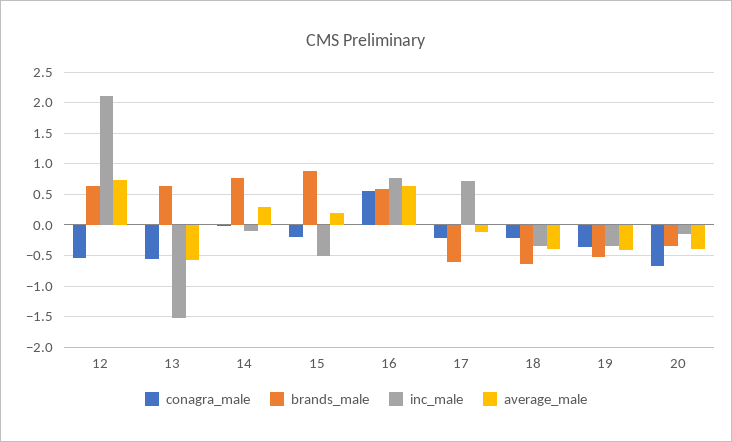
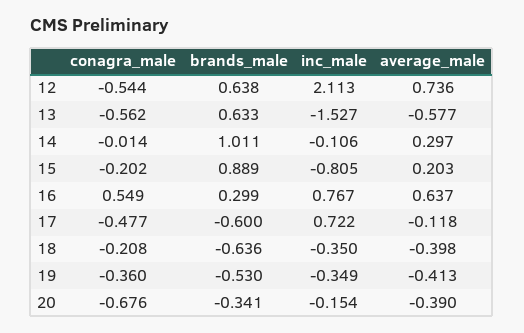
brands_male, 14: 0.8 -> 1.011
inc_male, 15: -0.5 -> -0.805
brands_male, 16: 0.6 -> 0.299
conagra_male, 17: -0.2 -> -0.477

